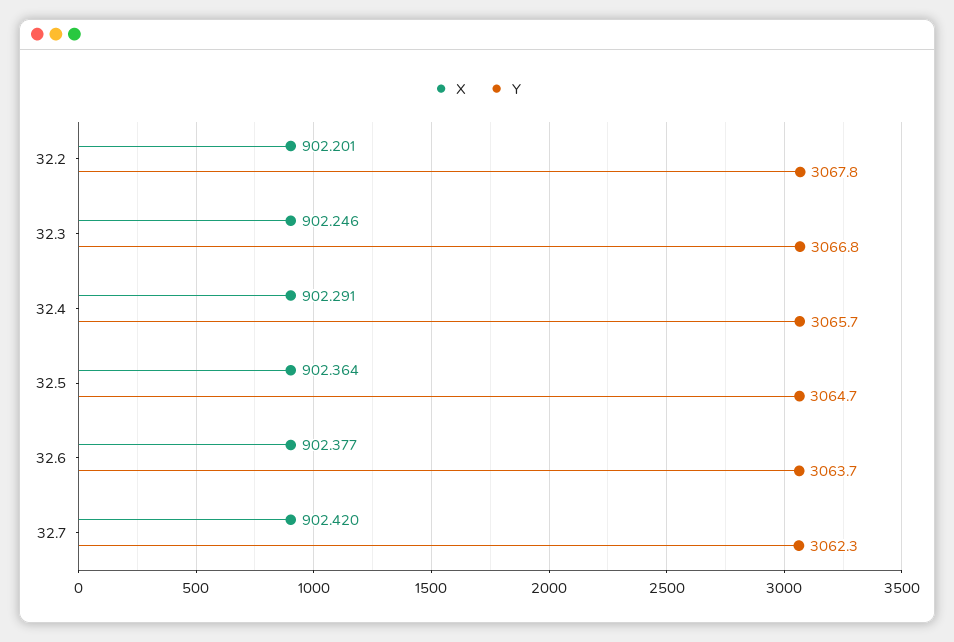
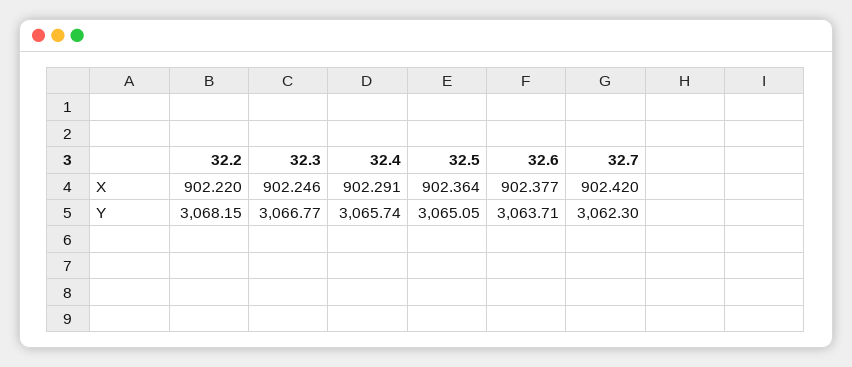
X, 32.2: 902.201 -> 902.22
Y, 32.2: 3067.8 -> 3068.15
Y, 32.5: 3064.7 -> 3065.05

